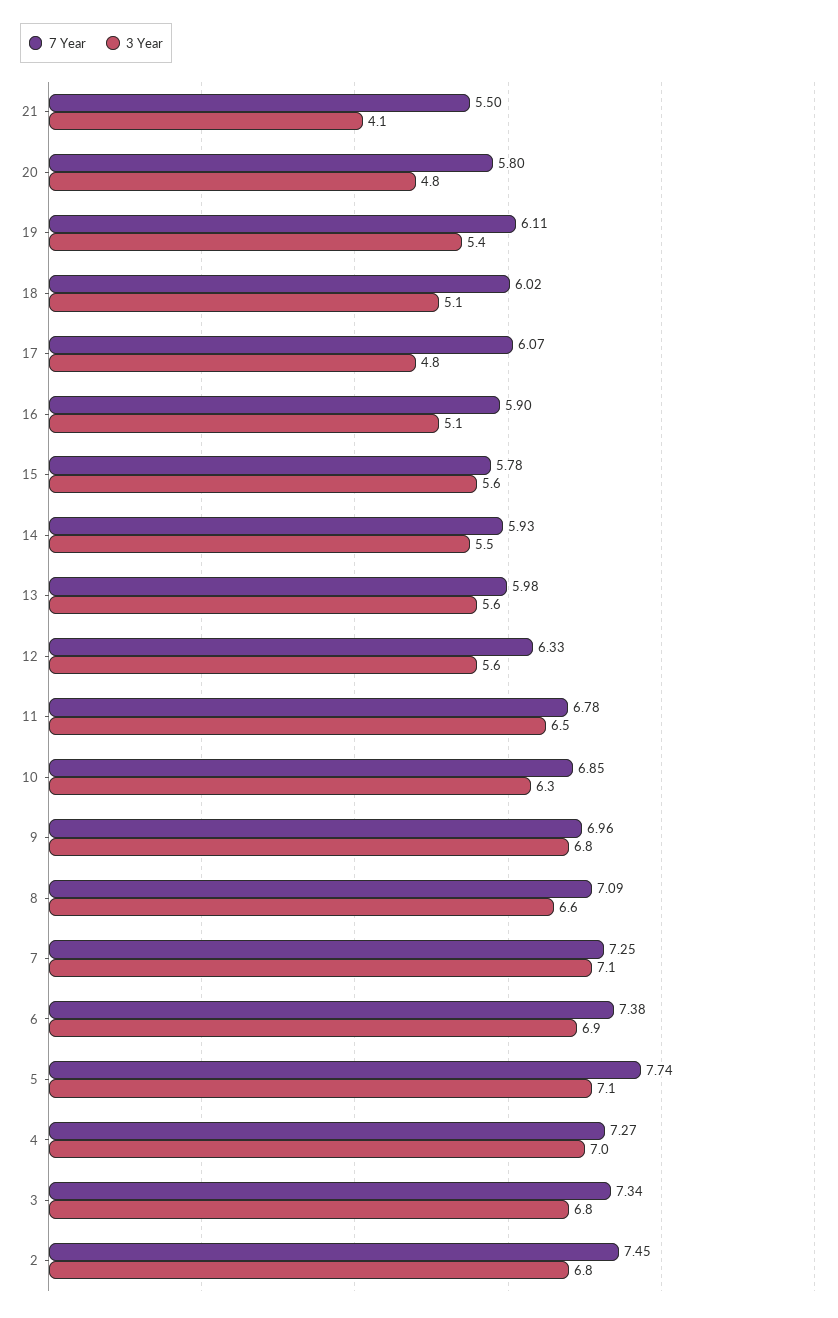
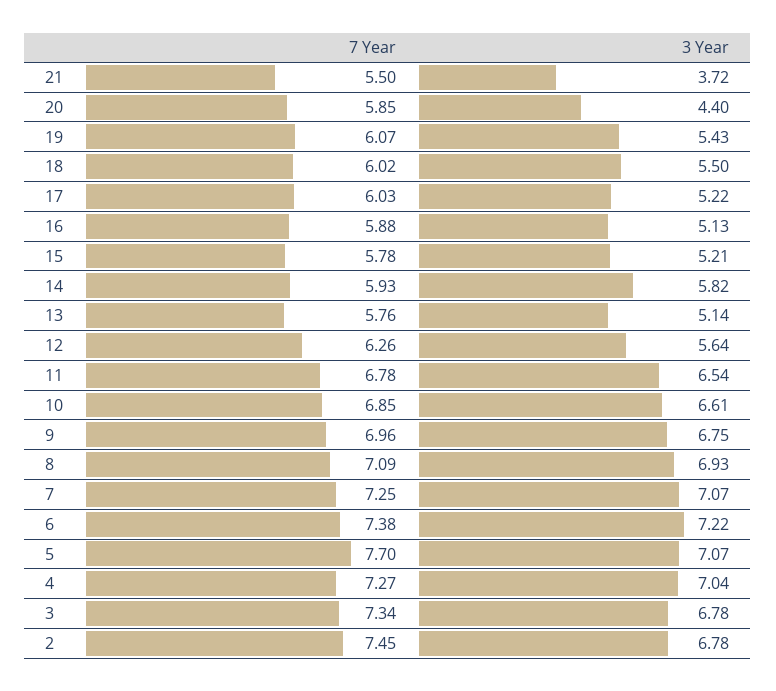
3 Year, 21: 4.1 -> 3.72
7 Year, 20: 5.8 -> 5.85
3 Year, 20: 4.8 -> 4.4
7 Year, 19: 6.11 -> 6.07
3 Year, 18: 5.1 -> 5.5
7 Year, 17: 6.07 -> 6.03
3 Year, 17: 4.8 -> 5.22
7 Year, 16: 5.9 -> 5.88
3 Year, 15: 5.6 -> 5.21
3 Year, 14: 5.5 -> 5.82
7 Year, 13: 5.98 -> 5.76
3 Year, 13: 5.6 -> 5.14
7 Year, 12: 6.33 -> 6.26
3 Year, 10: 6.3 -> 6.61
3 Year, 8: 6.6 -> 6.93
3 Year, 6: 6.9 -> 7.22
7 Year, 5: 7.74 -> 7.7

